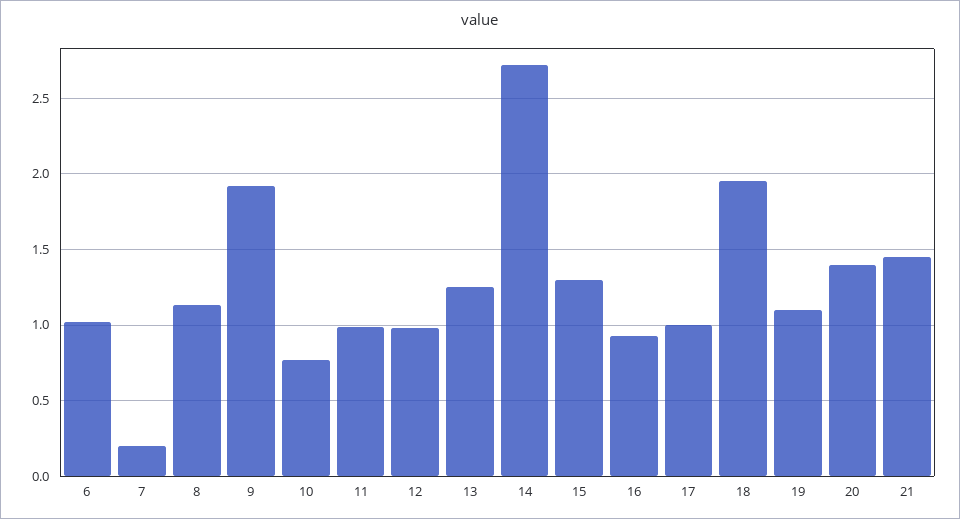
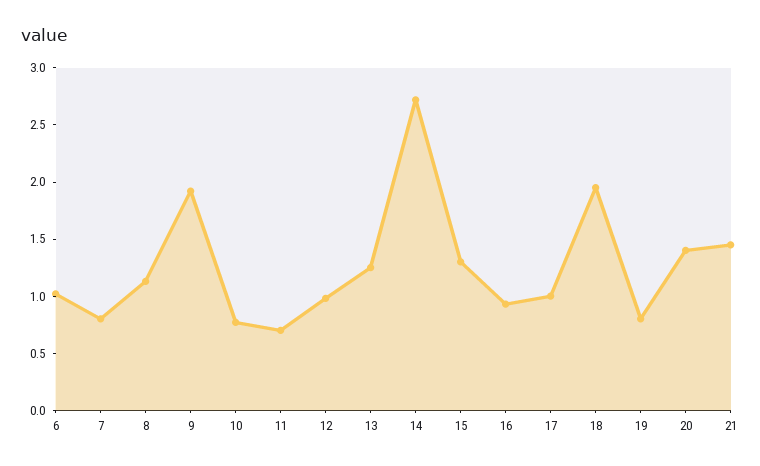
7: 0.2 -> 0.8
11: 1 -> 0.7
19: 1.1 -> 0.8

